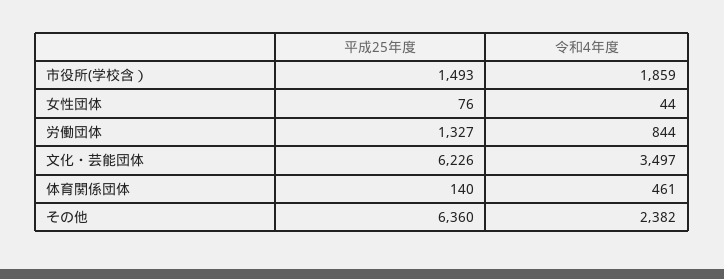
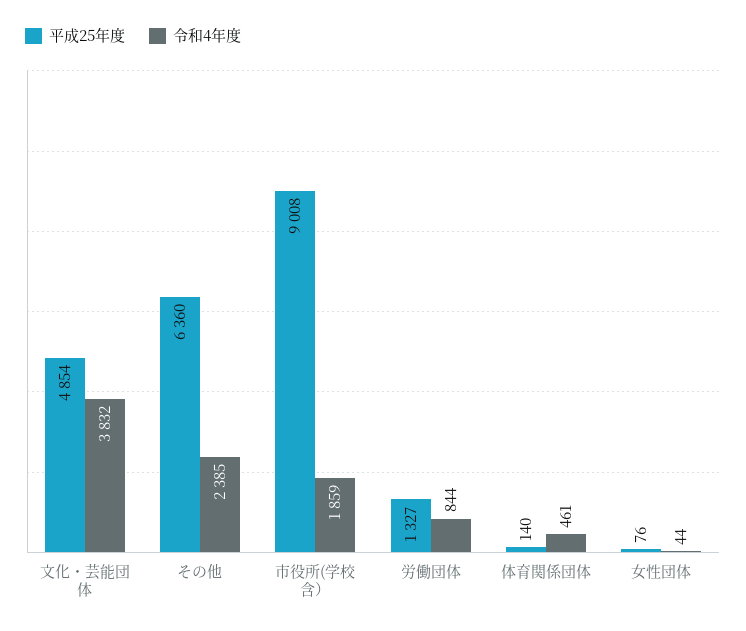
平成25年度, 市役所(学校含）: 1493 -> 9008
平成25年度, 文化・芸能団体: 6226 -> 4854
令和4年度, 文化・芸能団体: 3497 -> 3832
令和4年度, その他: 2382 -> 2385

